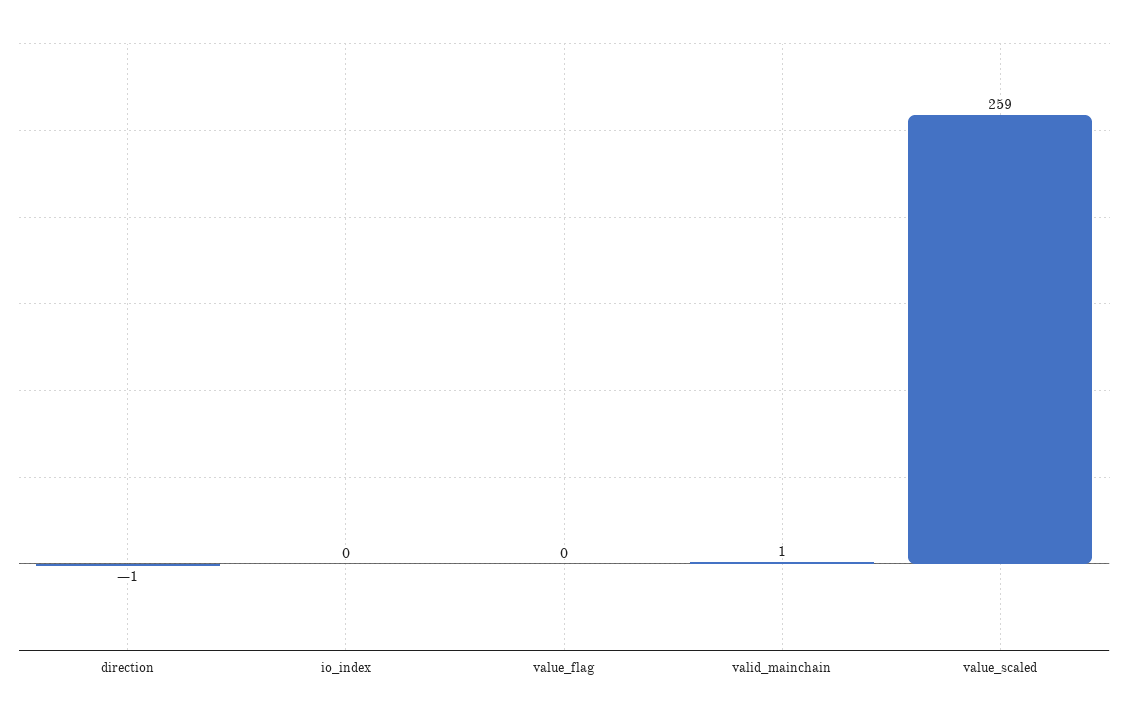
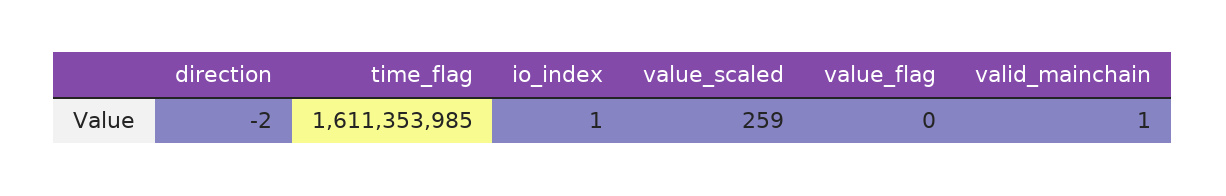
direction: -1 -> -2
io_index: 0 -> 1
time_flag: none -> 1611353985

